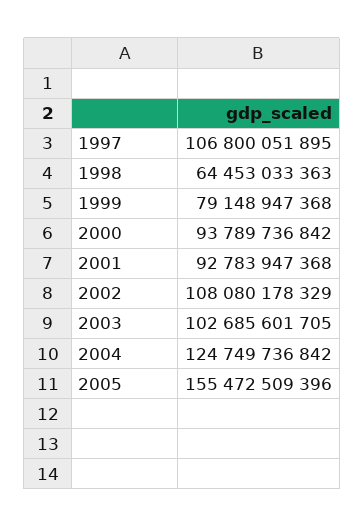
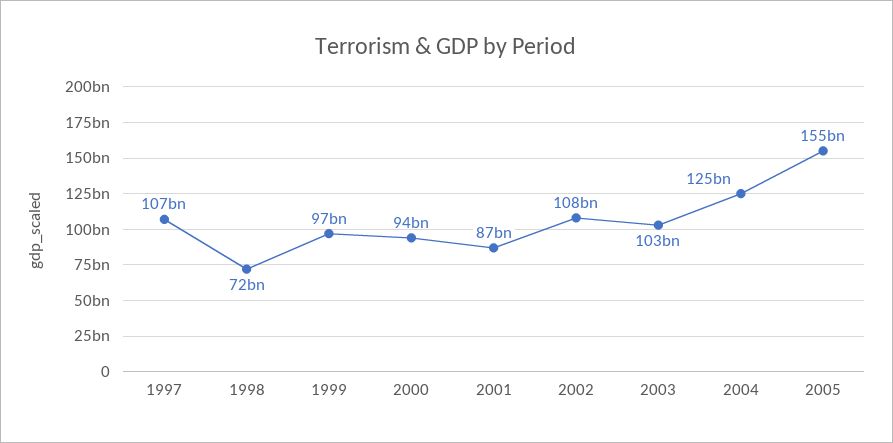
1998: 64453033363 -> 72000000000
1999: 79148947368 -> 97000000000
2001: 92783947368 -> 87000000000

